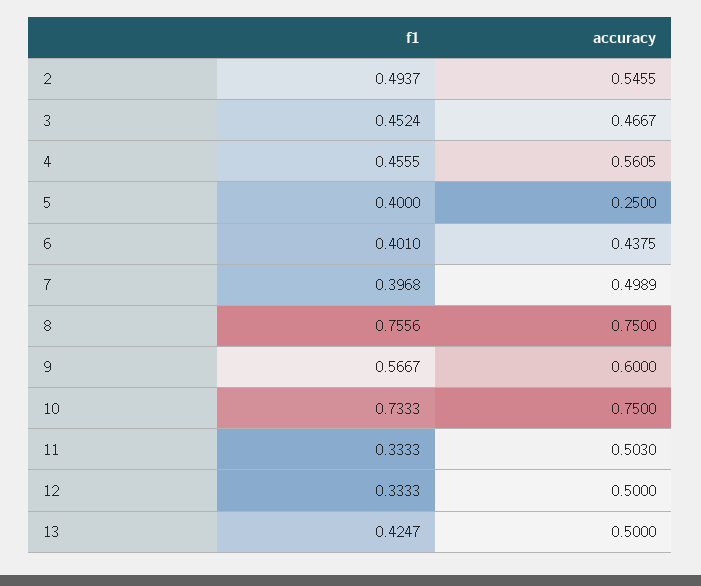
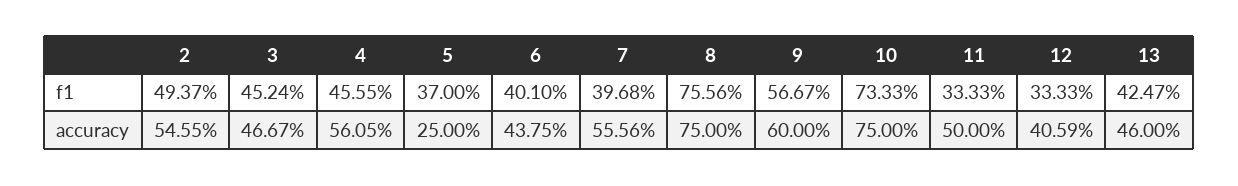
f1, 5: 0.4 -> 0.37
accuracy, 7: 0.4989 -> 0.5556
accuracy, 11: 0.503 -> 0.5
accuracy, 12: 0.5 -> 0.4059
accuracy, 13: 0.5 -> 0.46

